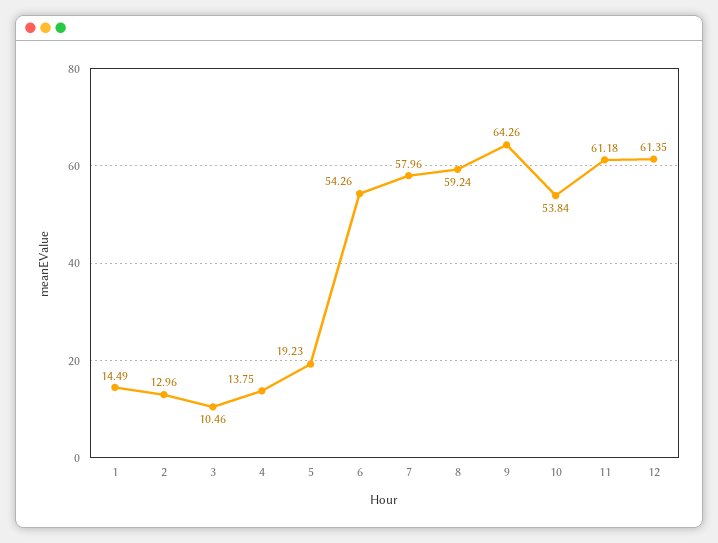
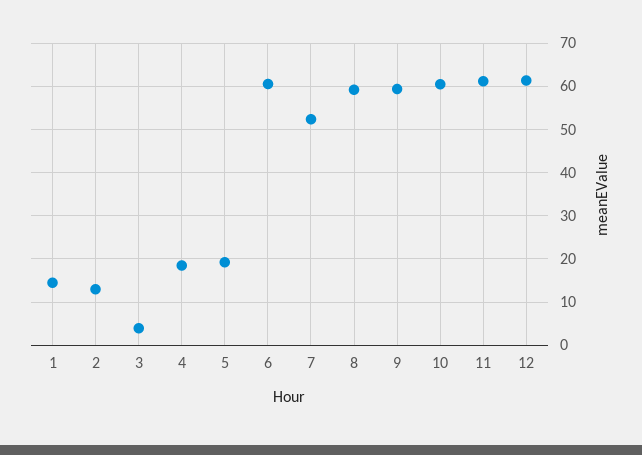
3: 10.46 -> 4
4: 13.75 -> 18
6: 54.26 -> 60
7: 57.96 -> 52
9: 64.26 -> 60
10: 53.84 -> 60

